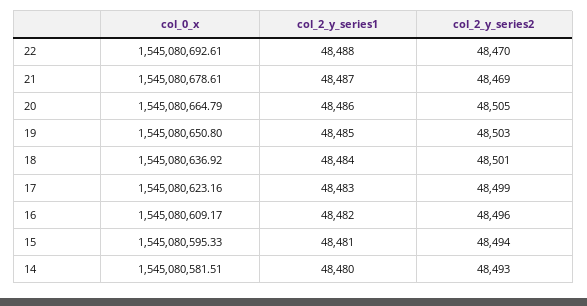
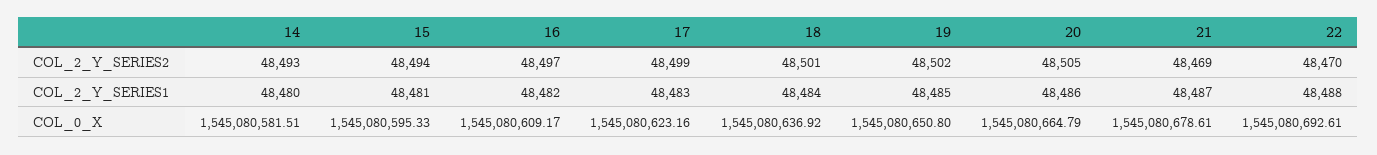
col_2_y_series2, 19: 48503 -> 48502
col_2_y_series2, 16: 48496 -> 48497

